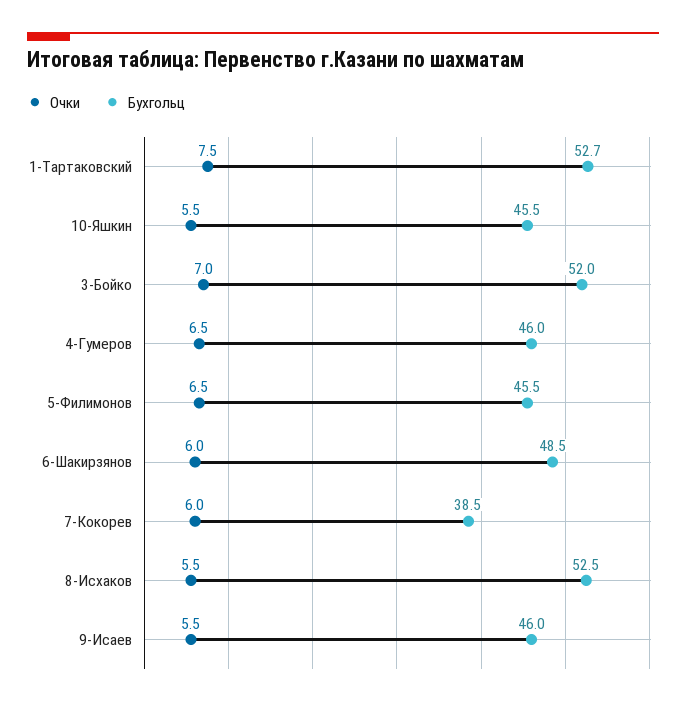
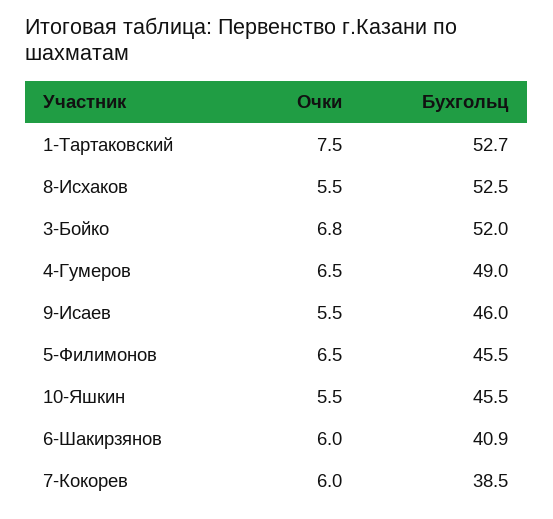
Очки, 3-Бойко: 7 -> 6.8
Бухгольц, 4-Гумеров: 46 -> 49
Бухгольц, 6-Шакирзянов: 48.5 -> 40.9

